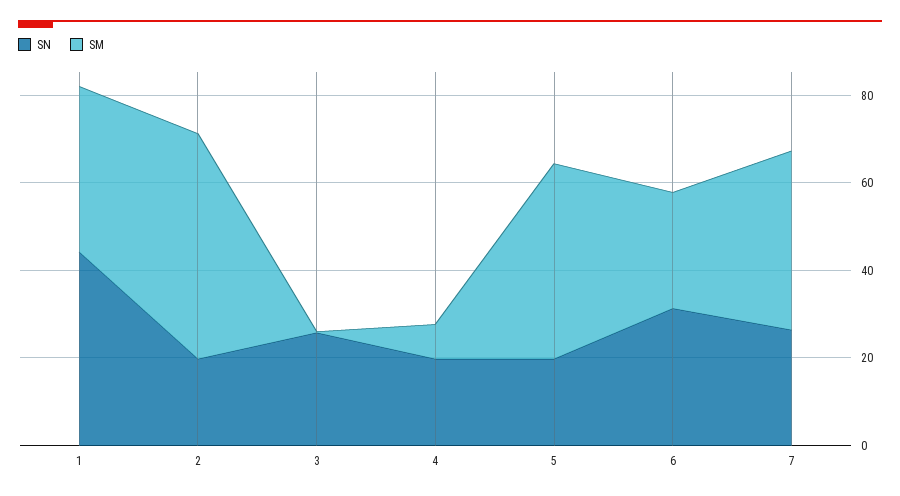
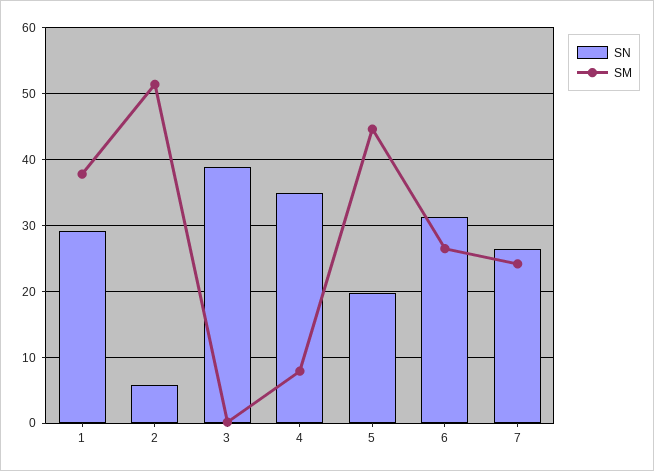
SN, 1: 45 -> 29
SN, 2: 20 -> 6
SN, 3: 25 -> 39
SN, 4: 20 -> 35
SM, 7: 40 -> 24

